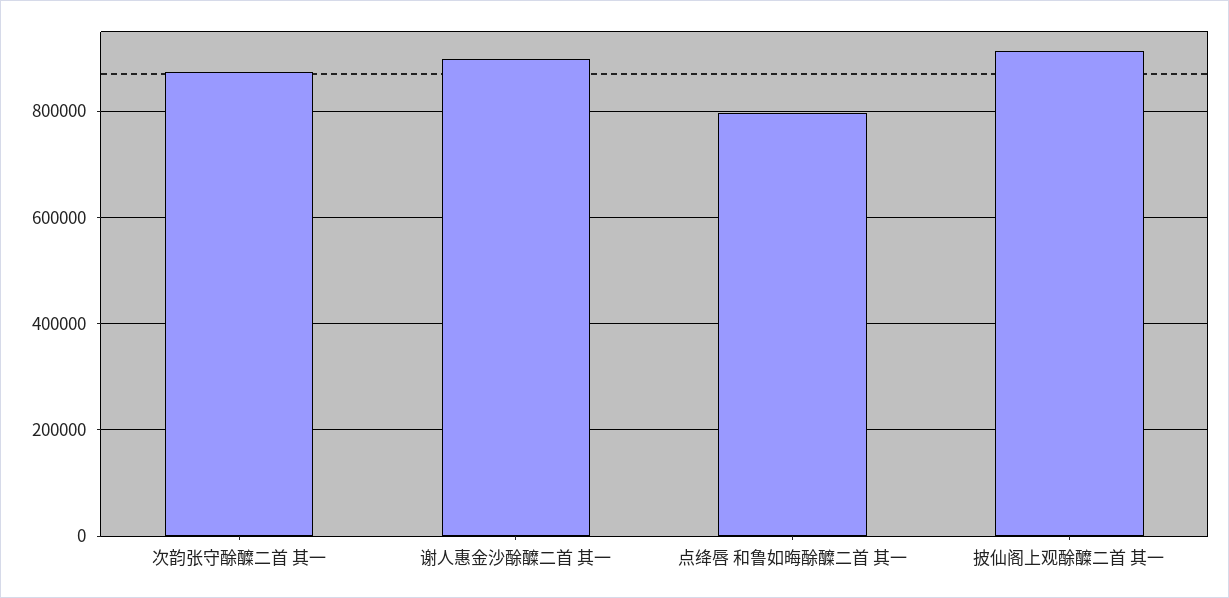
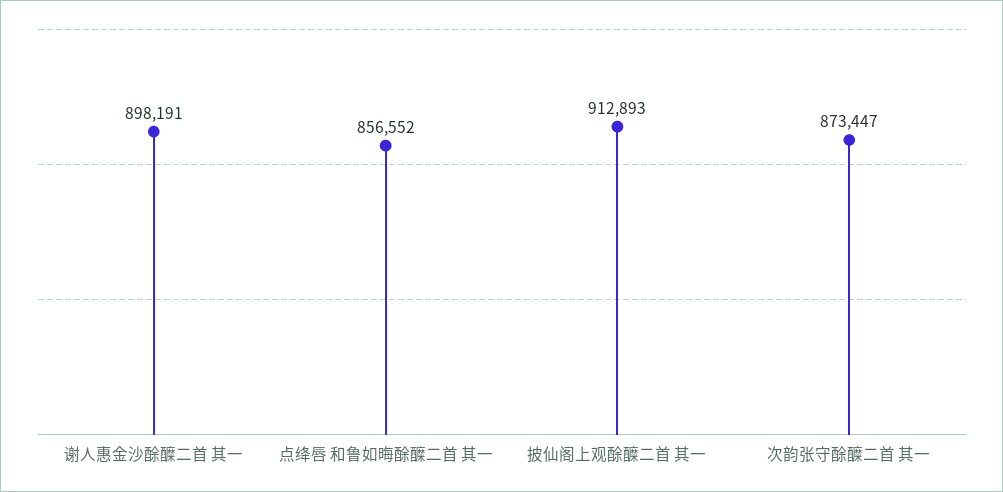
点绛唇 和鲁如晦酴醾二首 其一: 800000 -> 856552

